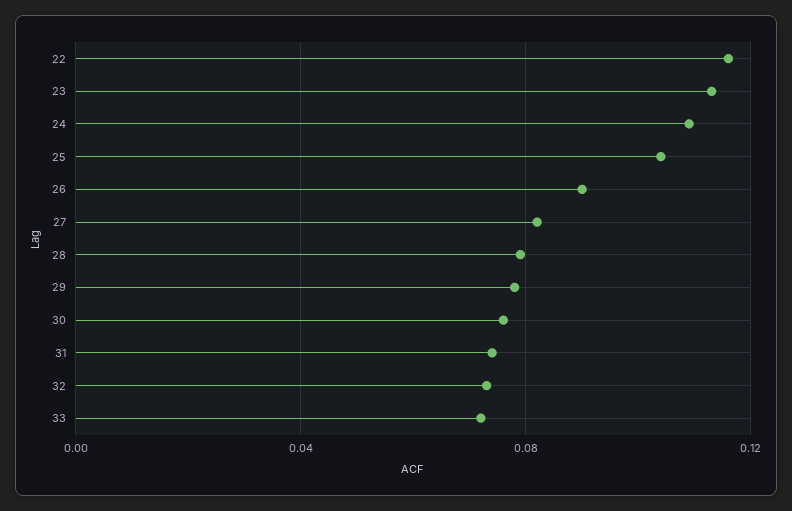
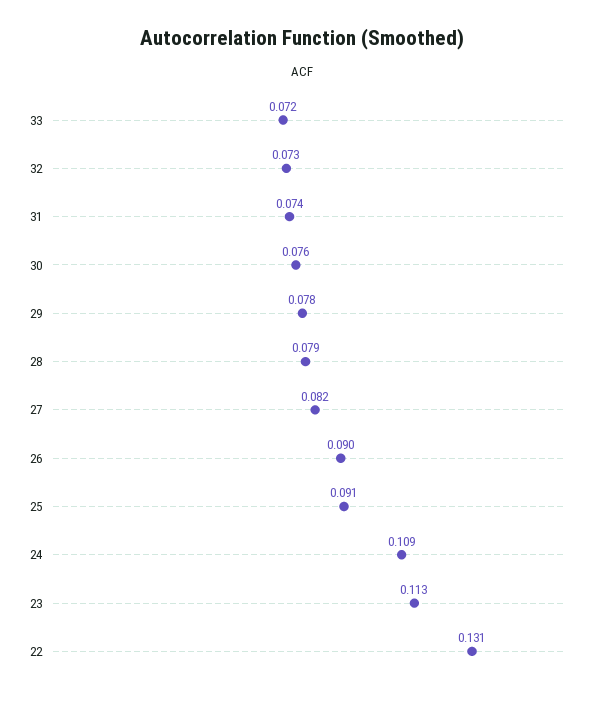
22: 0.115 -> 0.131
25: 0.105 -> 0.091

